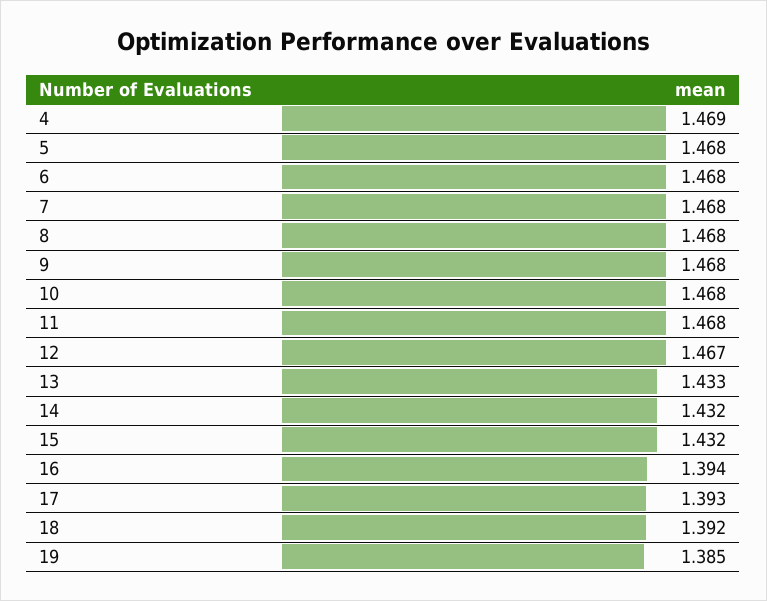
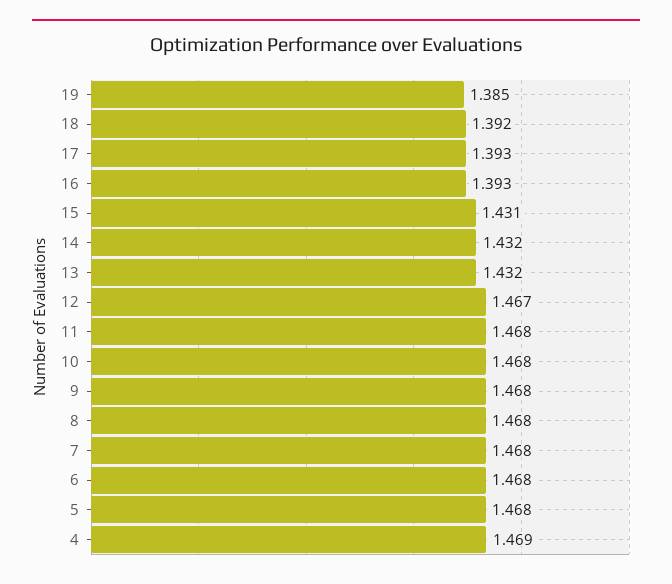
13: 1.433 -> 1.432
15: 1.432 -> 1.431
16: 1.394 -> 1.393

